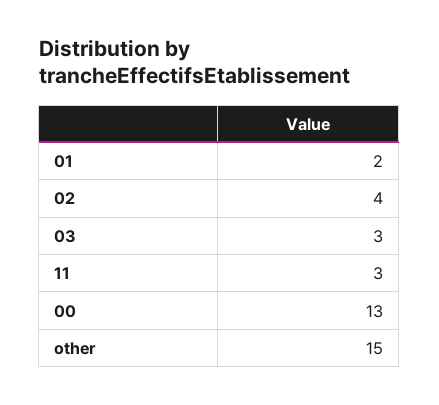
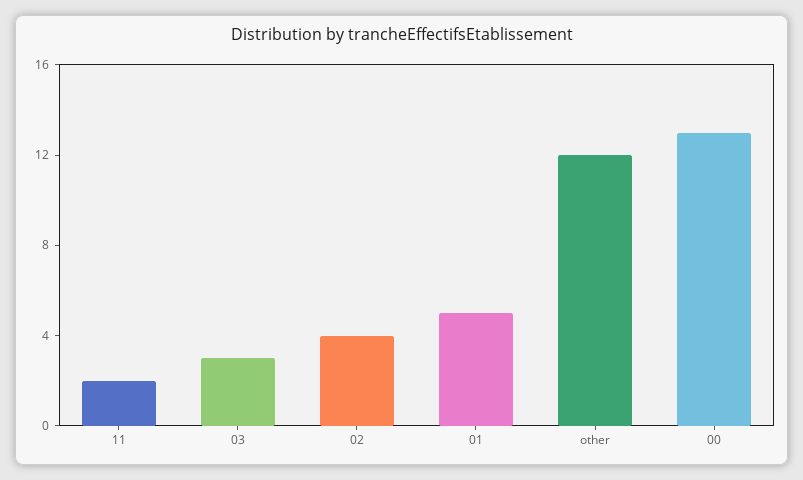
01: 2 -> 5
11: 3 -> 2
other: 15 -> 12

